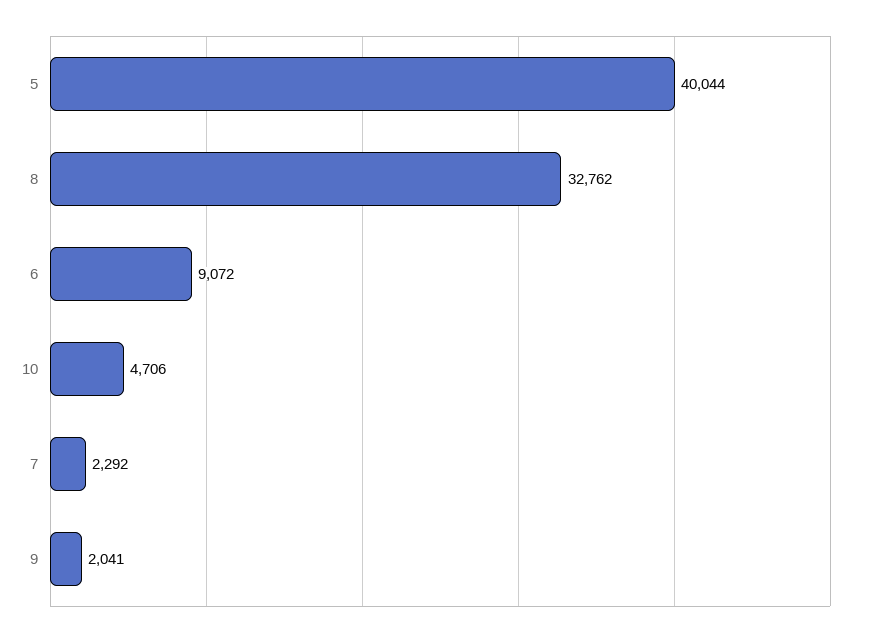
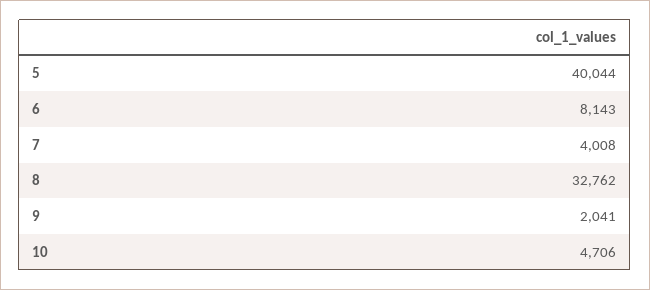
6: 9072 -> 8143
7: 2292 -> 4008

